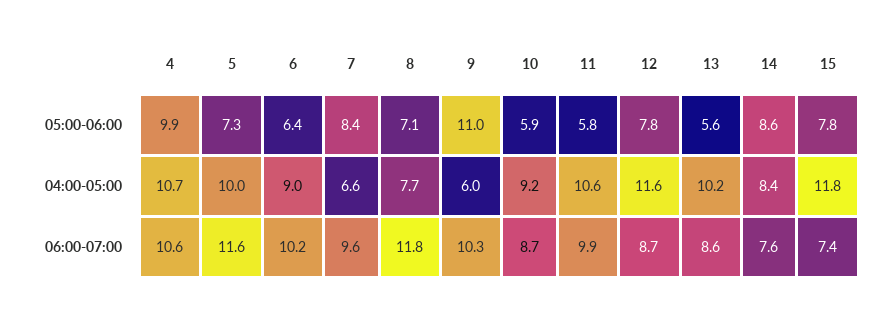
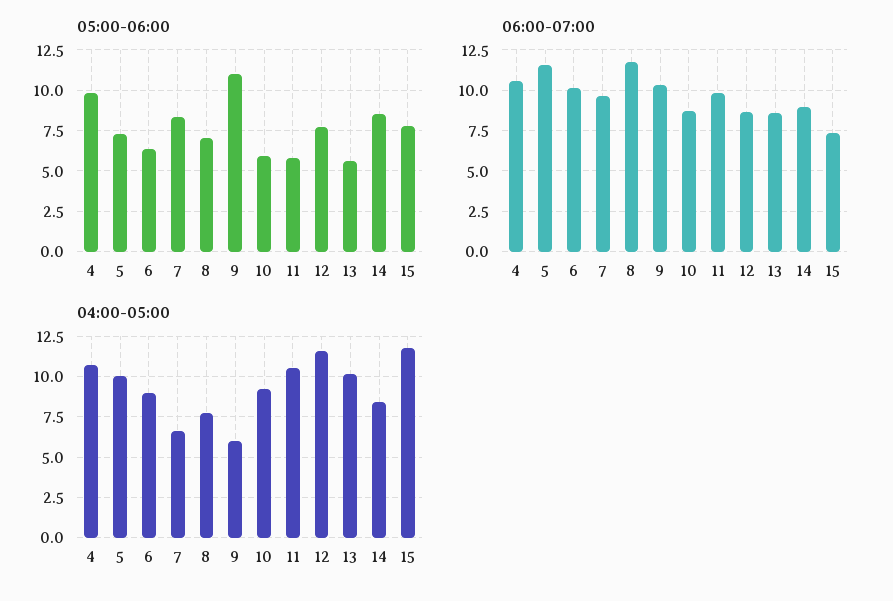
06:00-07:00, 14: 7.6 -> 9

